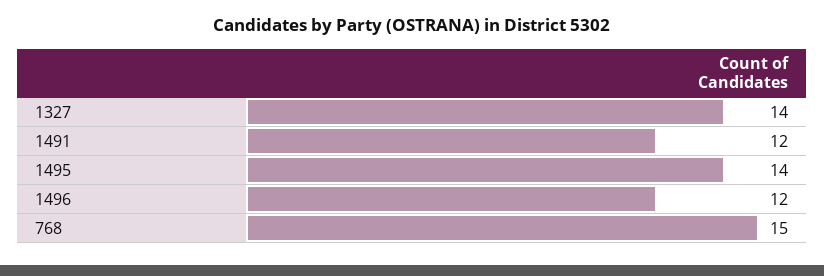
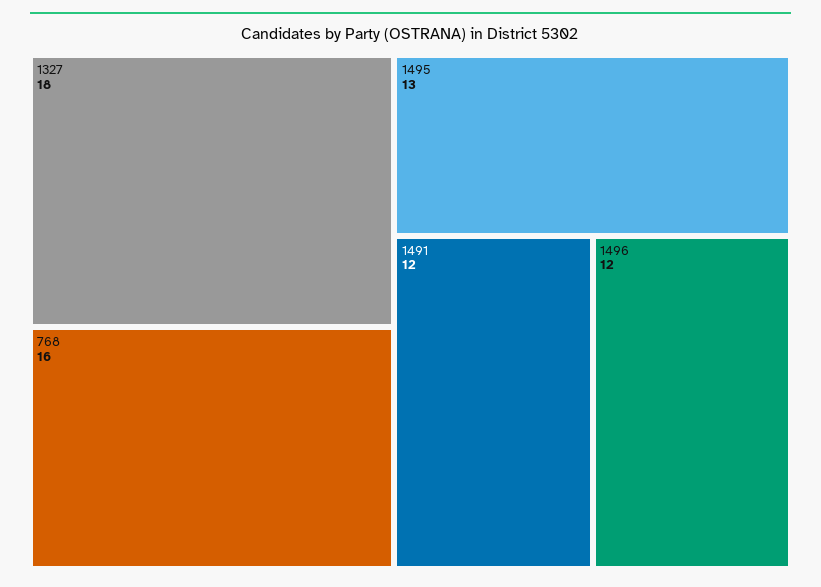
1327: 14 -> 18
1495: 14 -> 13
768: 15 -> 16

